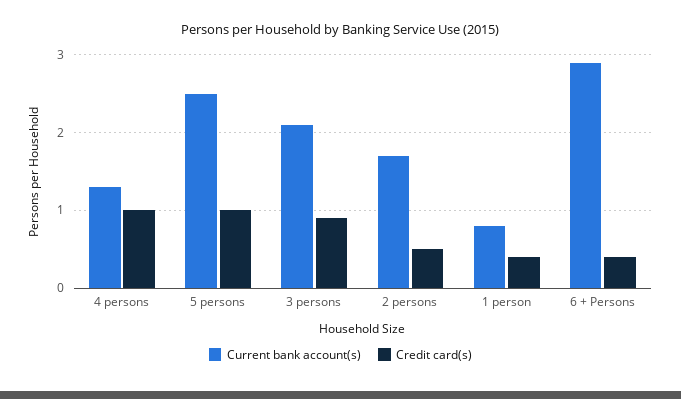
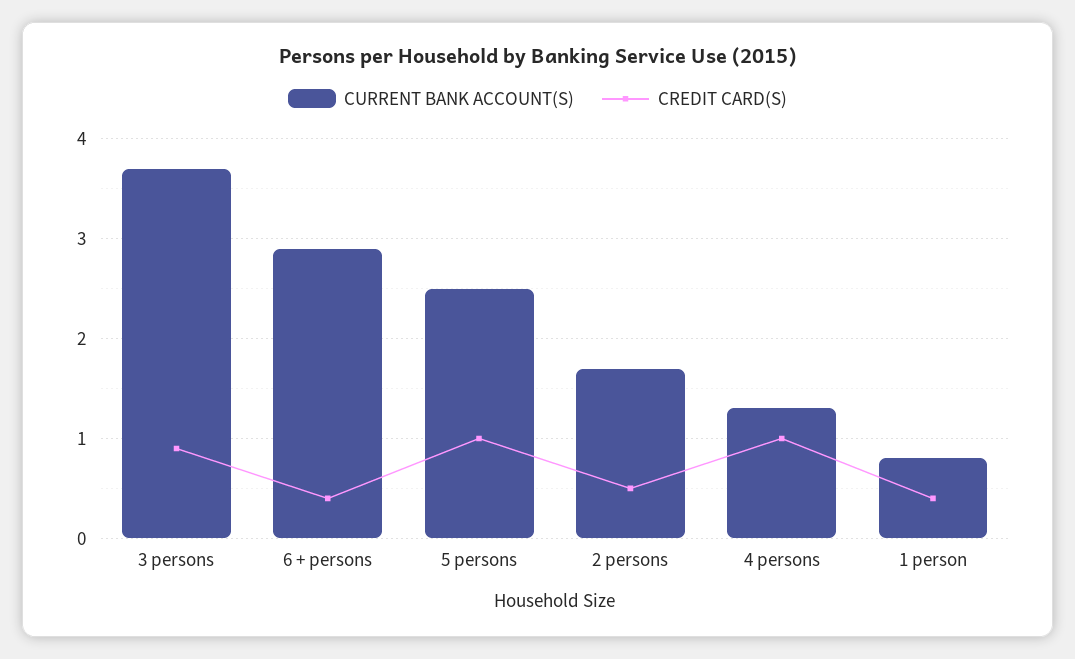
Current bank account(s), 3 persons: 2.1 -> 3.7

